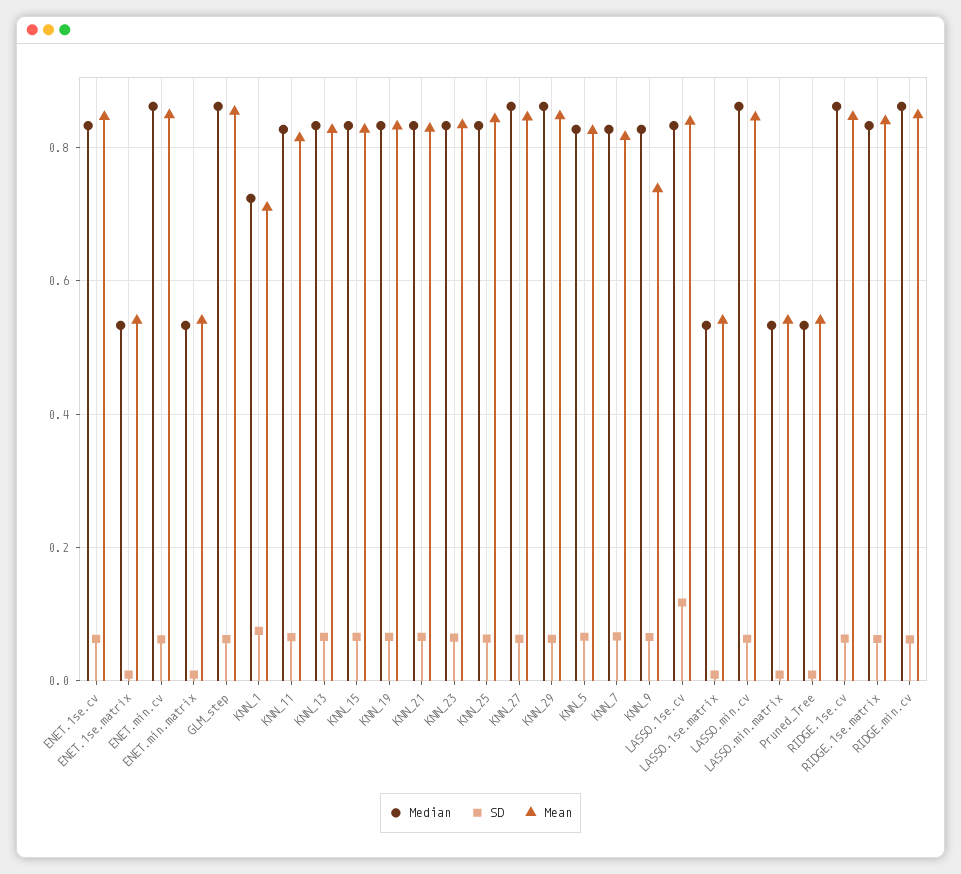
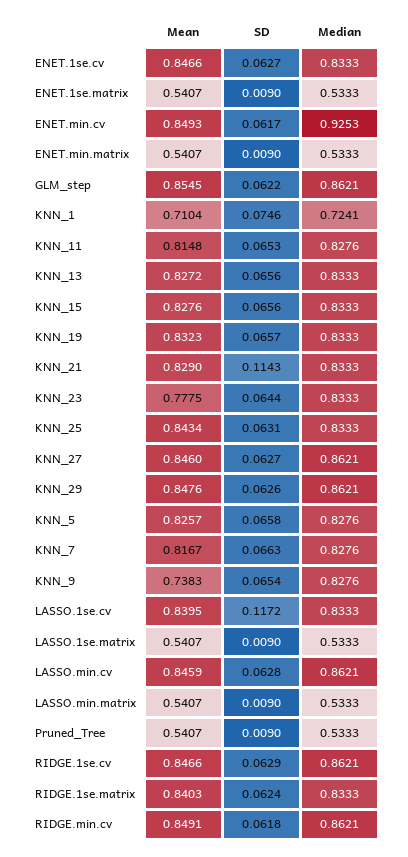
Median, ENET.min.cv: 0.86 -> 0.9253
SD, KNN_21: 0.06 -> 0.1143
Mean, KNN_23: 0.84 -> 0.7775

